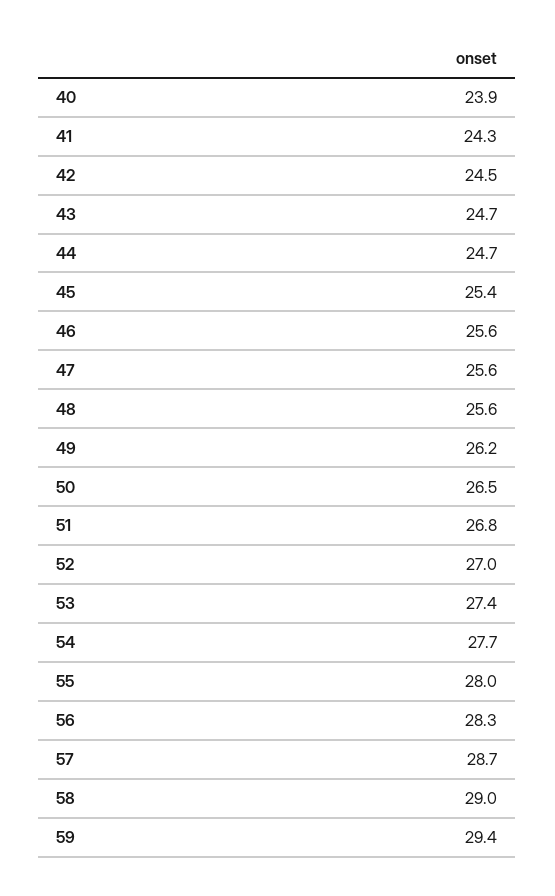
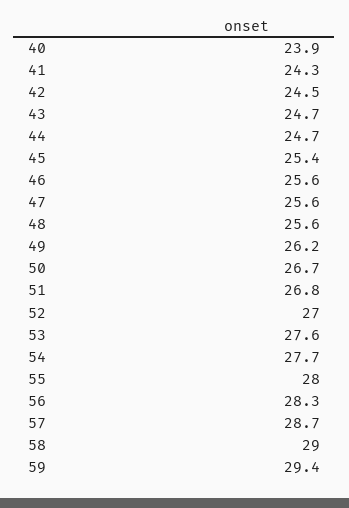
50: 26.5 -> 26.7
53: 27.4 -> 27.6

